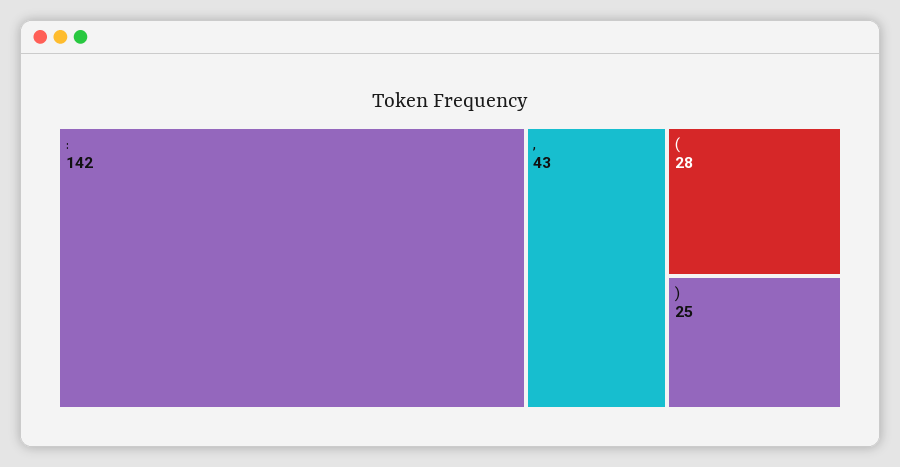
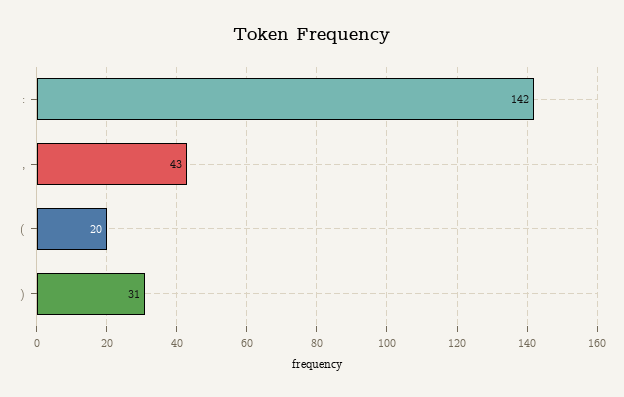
(: 28 -> 20
): 25 -> 31

